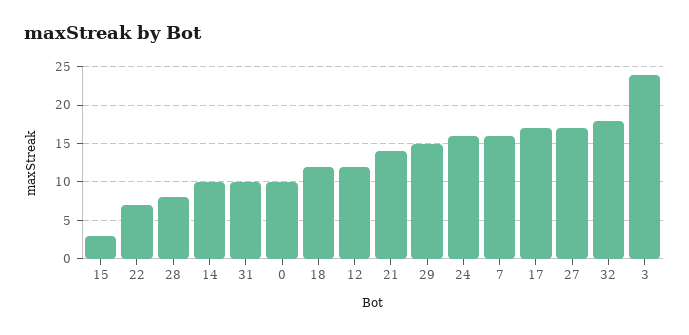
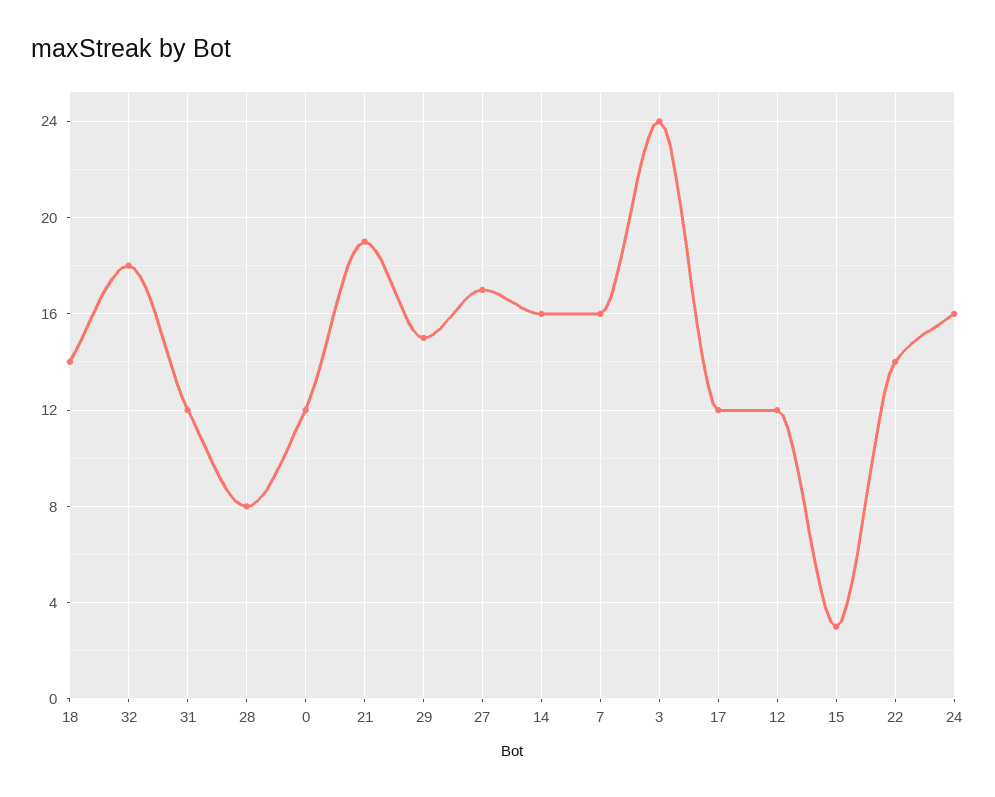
22: 7 -> 14
14: 10 -> 16
31: 10 -> 12
0: 10 -> 12
18: 12 -> 14
21: 14 -> 19
17: 17 -> 12

